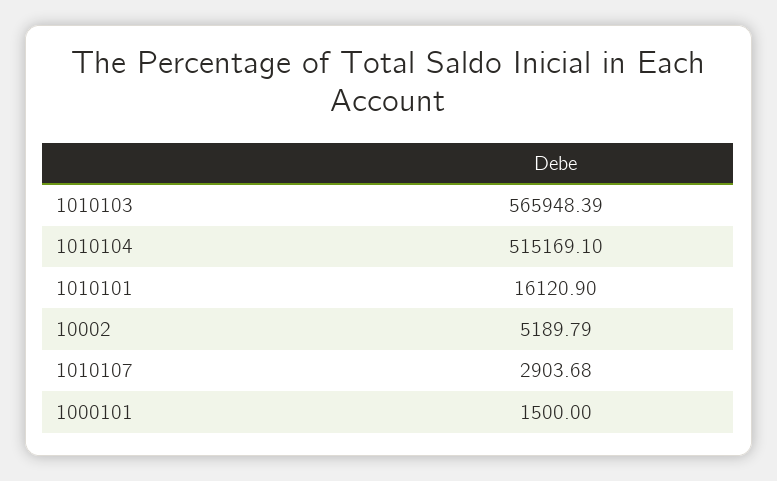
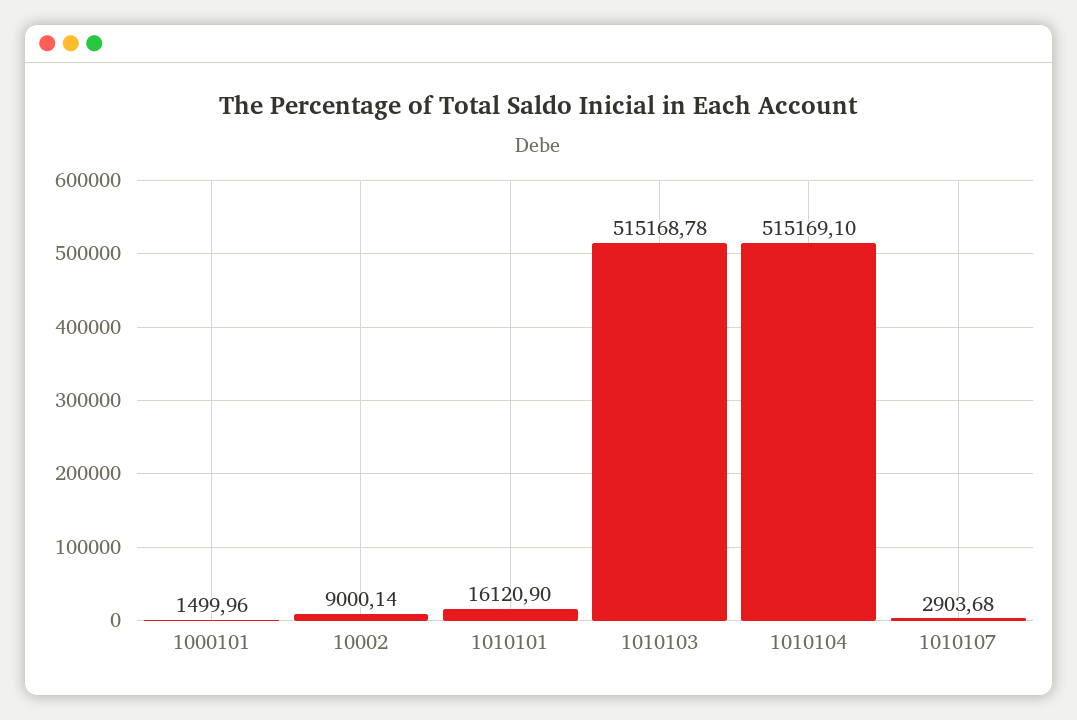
1010103: 565948.39 -> 515168.78
10002: 5189.79 -> 9000.14
1000101: 1500 -> 1499.96

